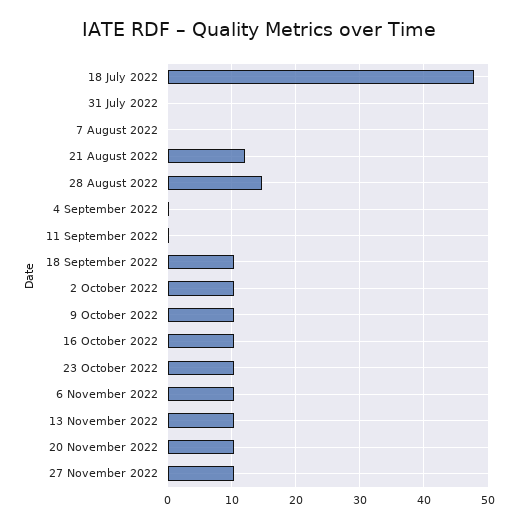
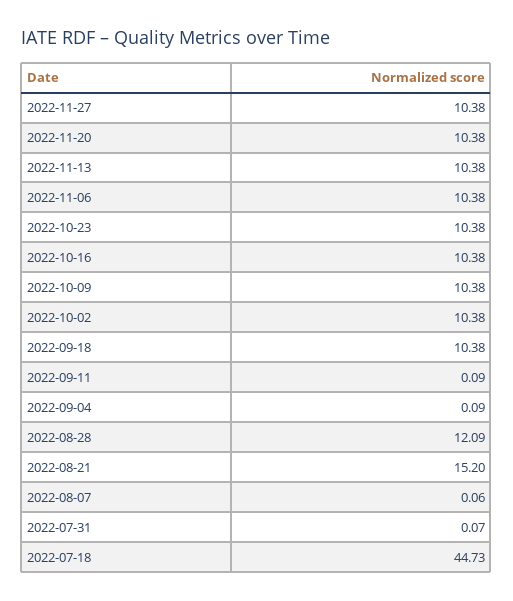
18 July 2022: 48 -> 44.73
21 August 2022: 12 -> 15.2
28 August 2022: 15 -> 12.09

